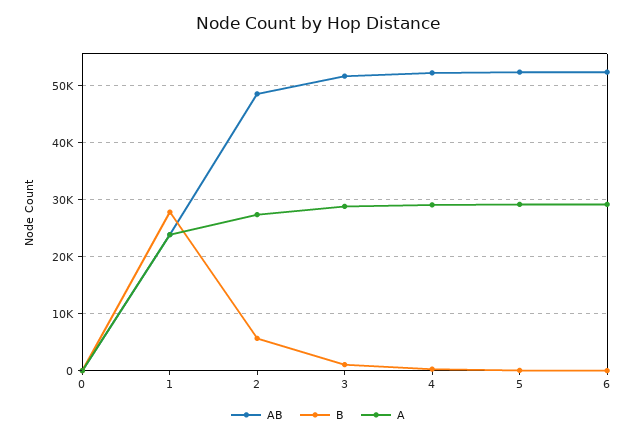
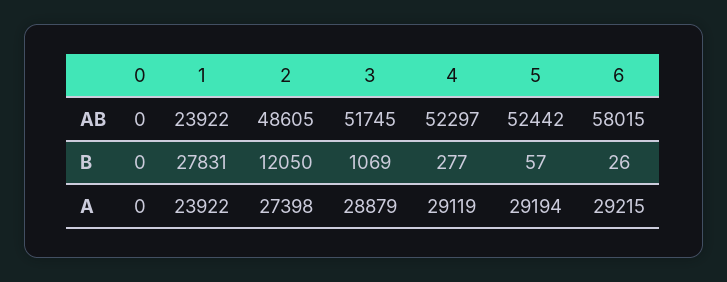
B, 2: 6000 -> 12050
AB, 6: 52000 -> 58015

